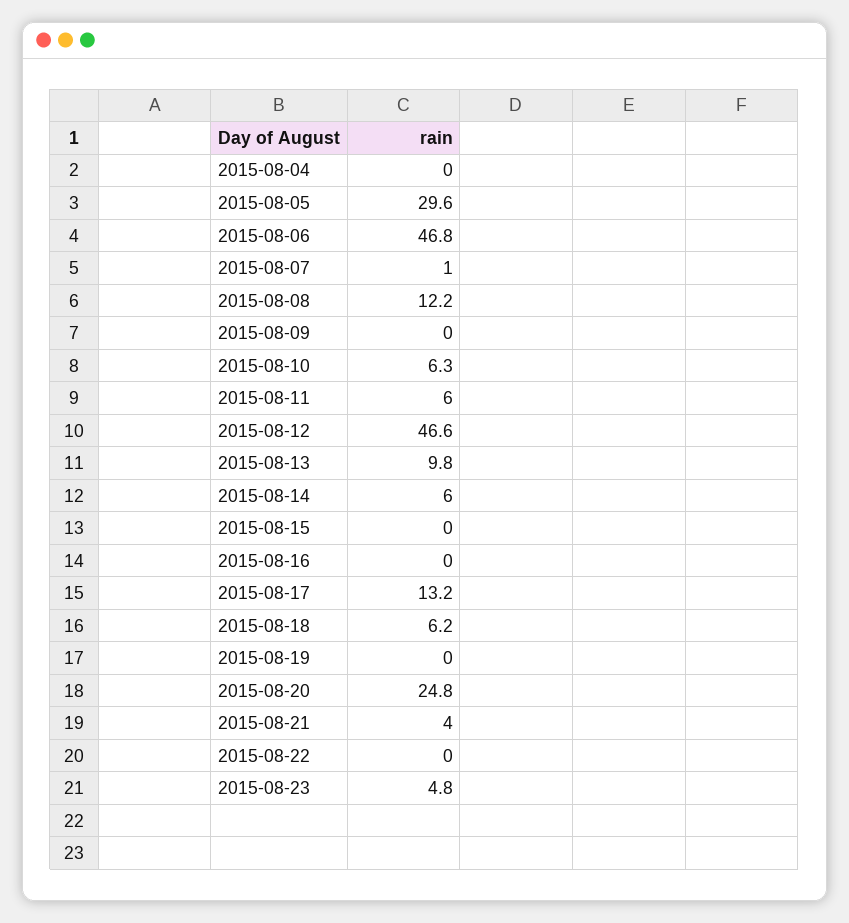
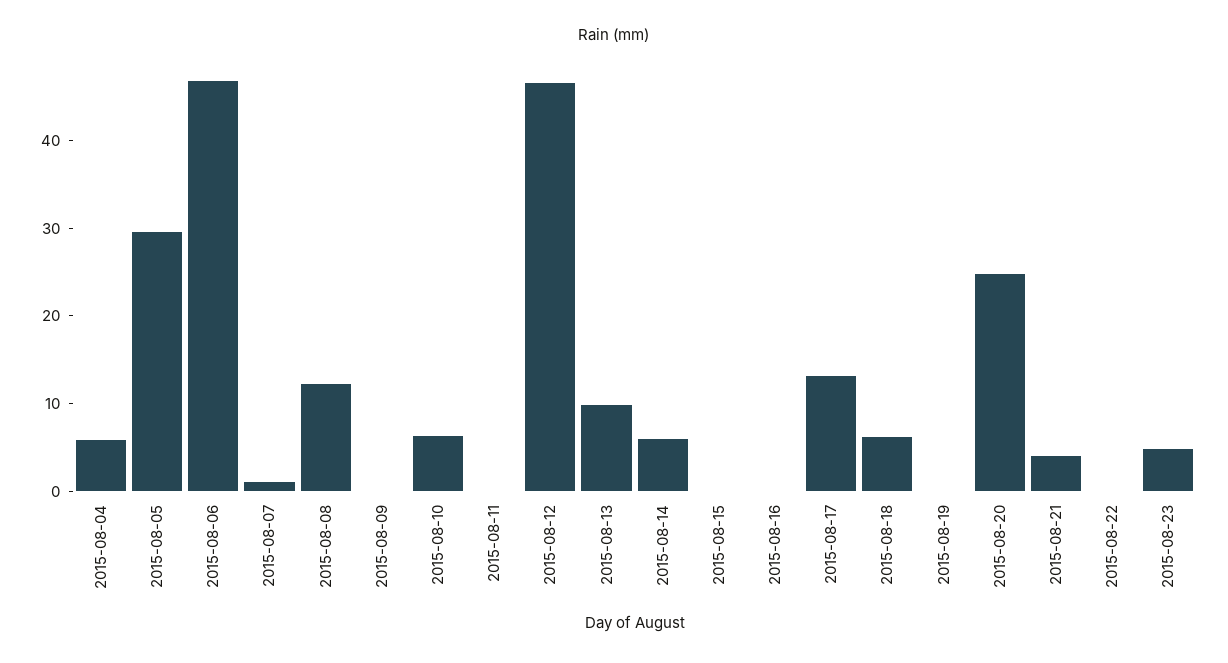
2015-08-04: 0 -> 6
2015-08-11: 6 -> 0

